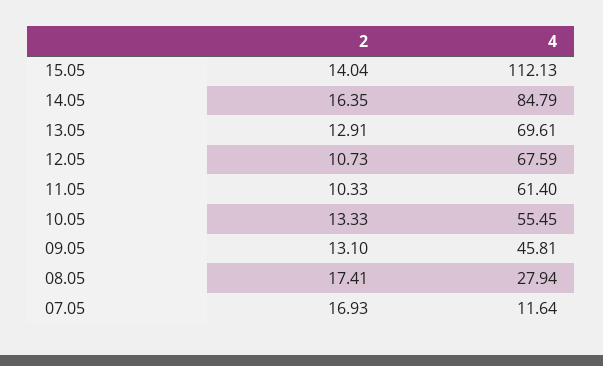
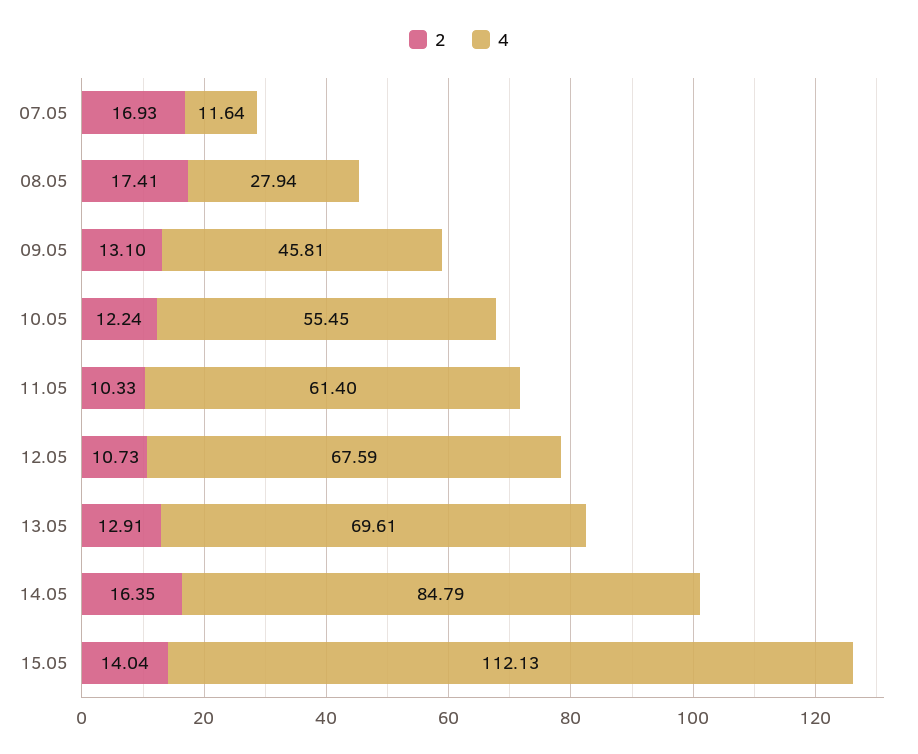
2, 10.05: 13.33 -> 12.24

